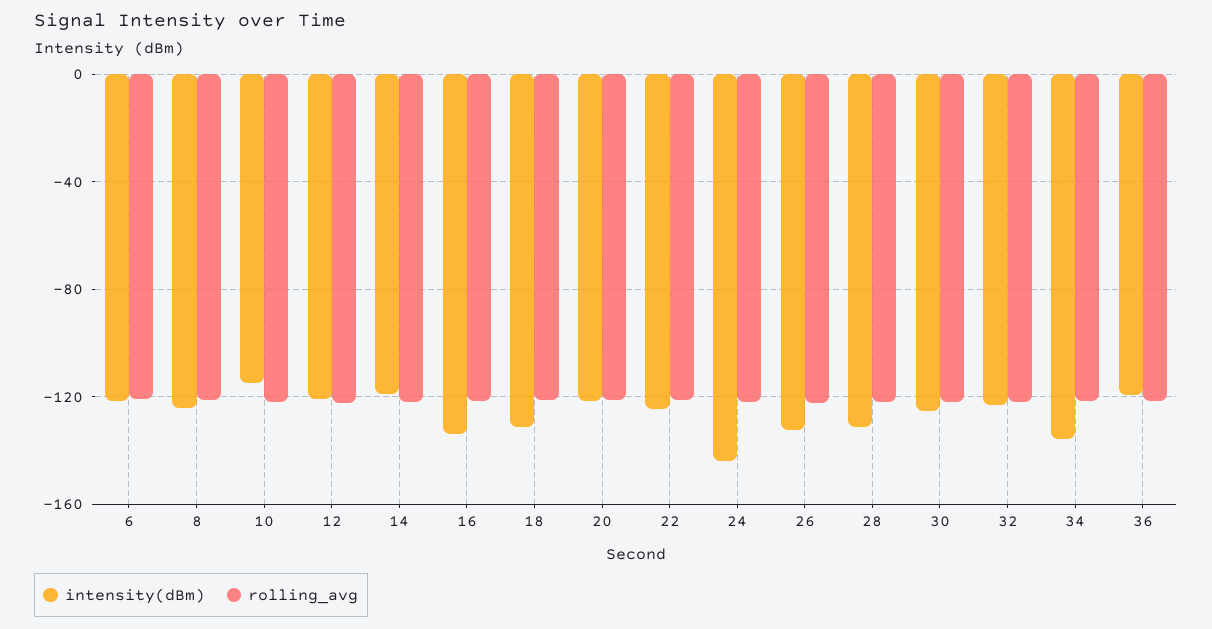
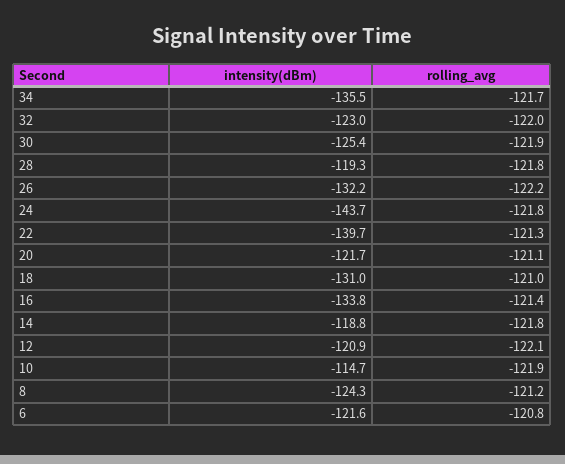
intensity(dBm), 22: -125 -> -139.7
intensity(dBm), 28: -130 -> -119.3
intensity(dBm), 36: -120 -> none
rolling_avg, 36: -120 -> none

